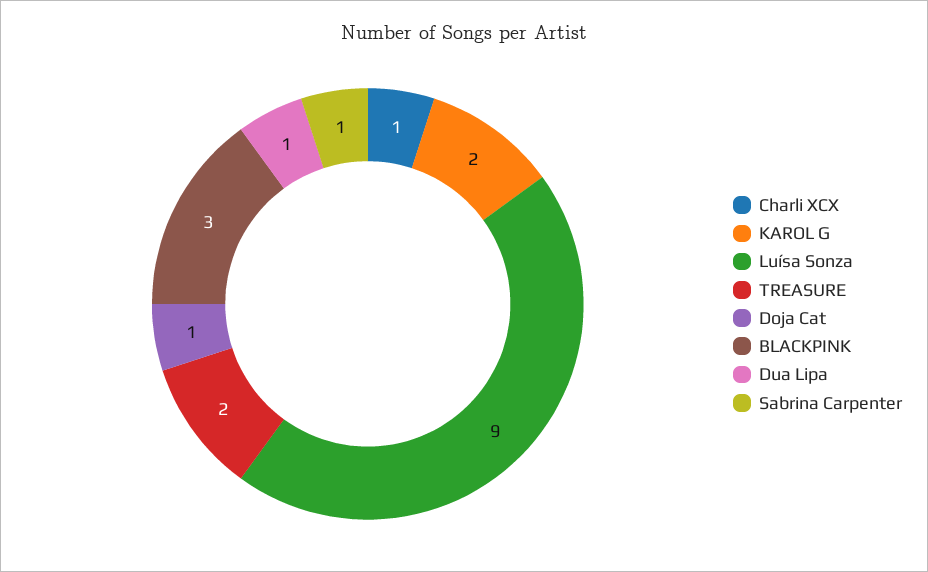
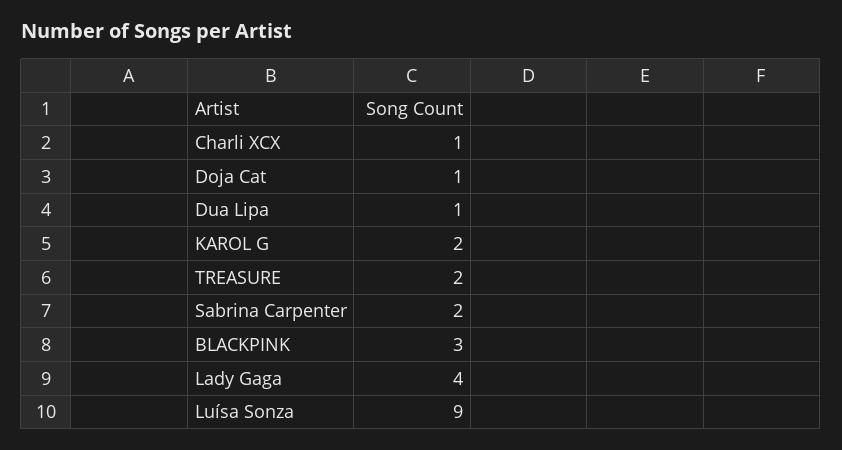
Sabrina Carpenter: 1 -> 2
Lady Gaga: none -> 4

